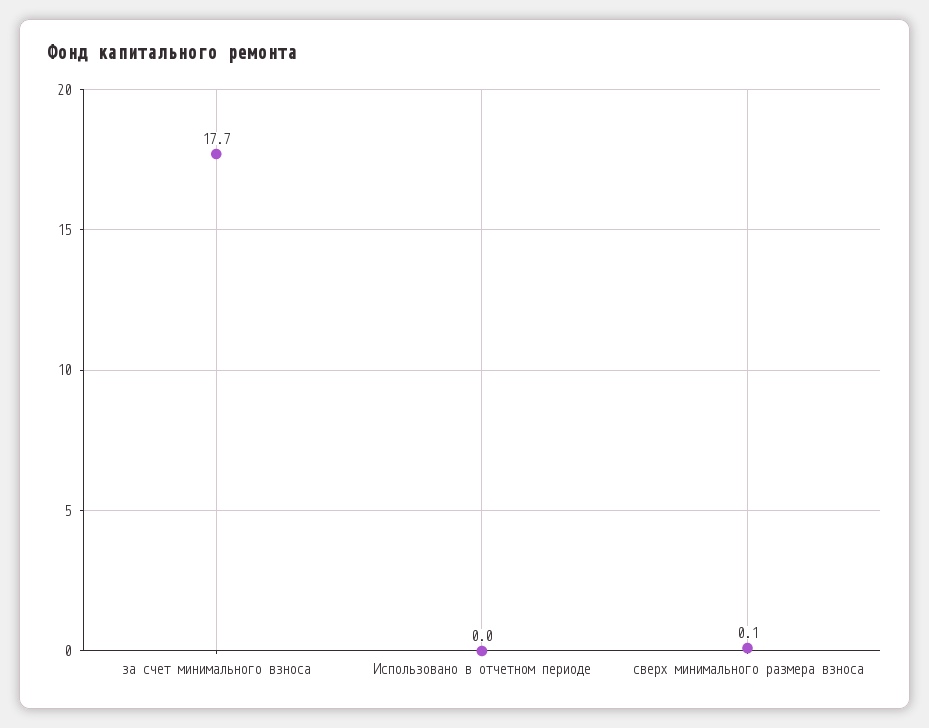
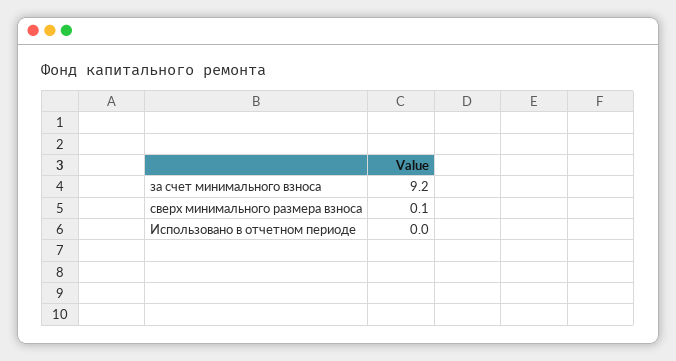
за счет минимального взноса: 17.7 -> 9.2

